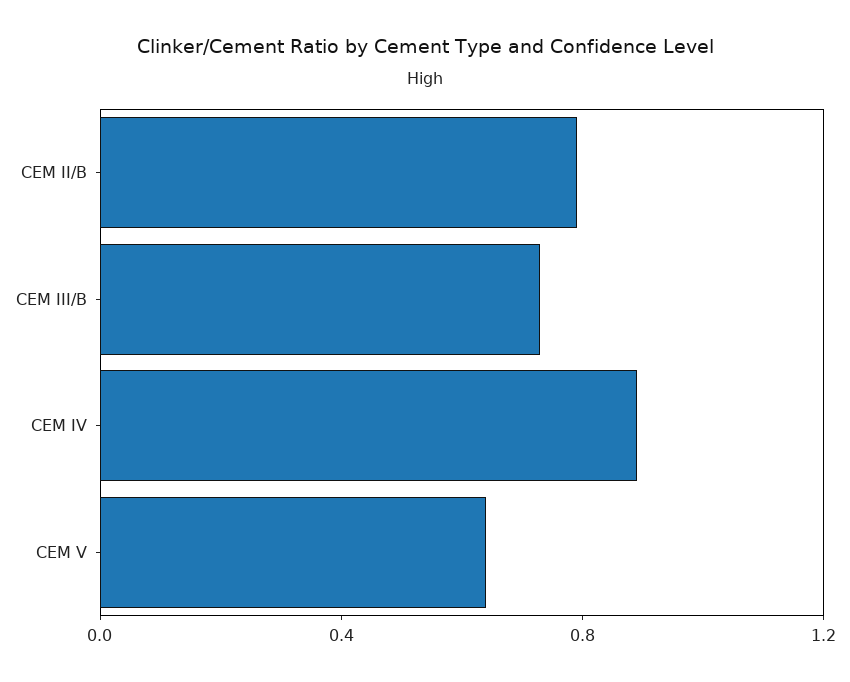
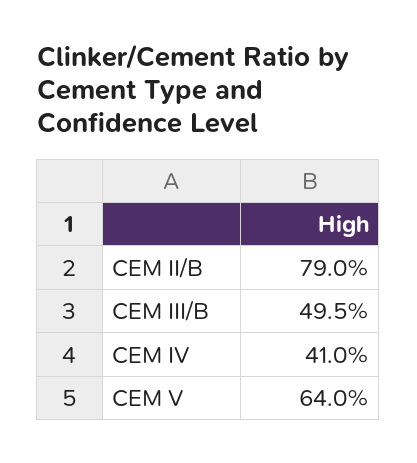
CEM III/B: 0.7 -> 0.495
CEM IV: 0.9 -> 0.41

